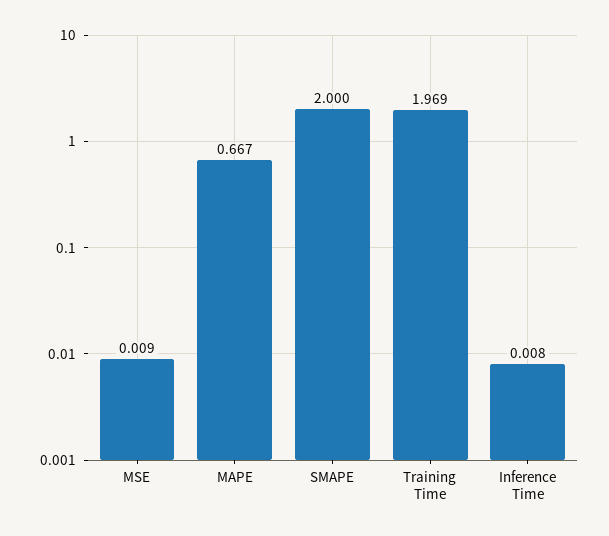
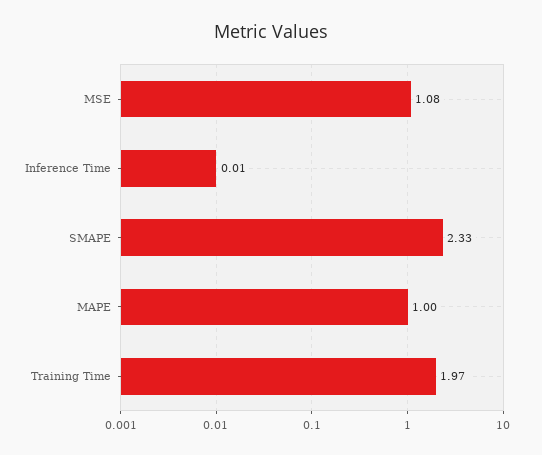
MSE: 0.009 -> 1.08
MAPE: 0.667 -> 1
SMAPE: 2 -> 2.33

